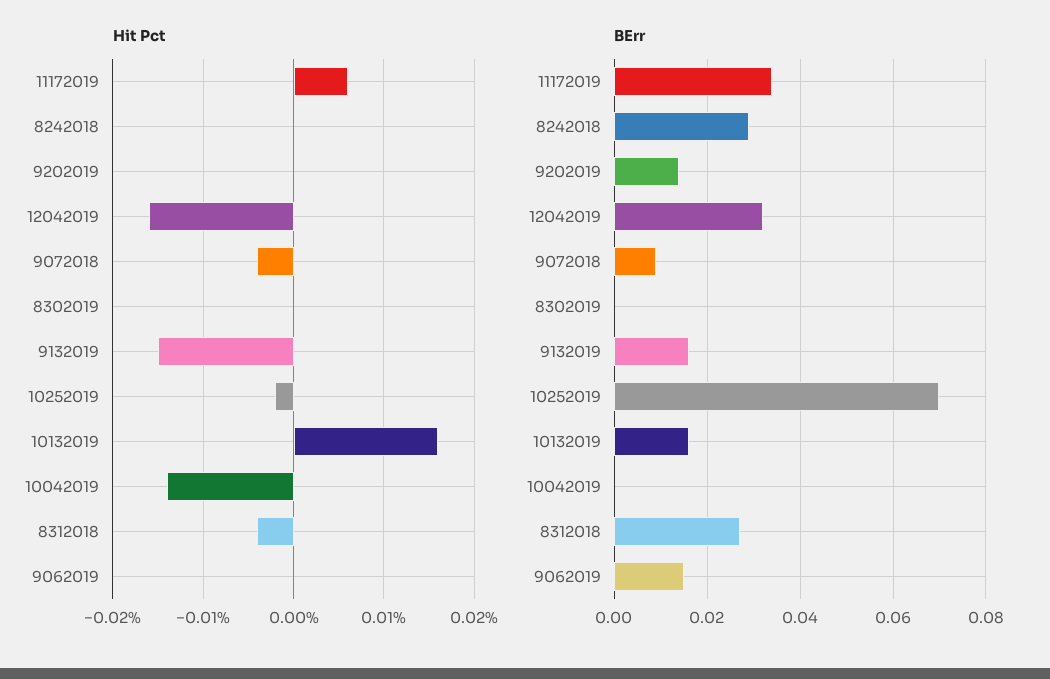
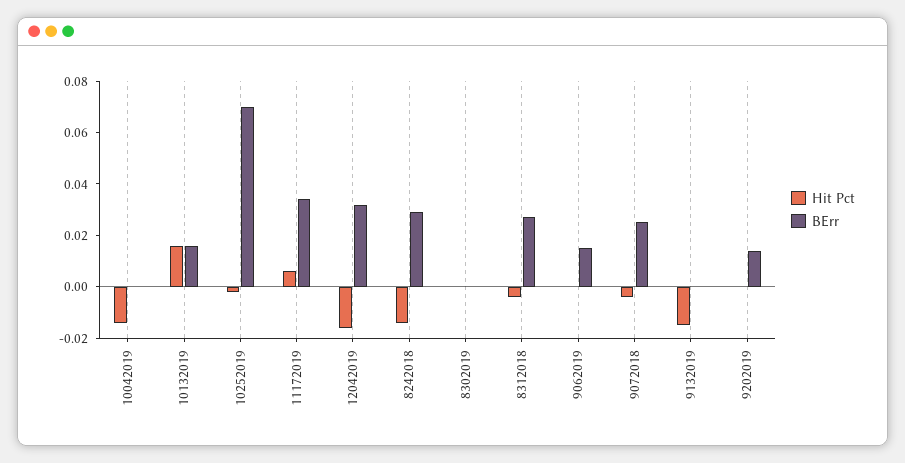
Hit Pct, 8242018: 0 -> -0.015
BErr, 9072018: 0.01 -> 0.025
BErr, 9132019: 0.015 -> 0

